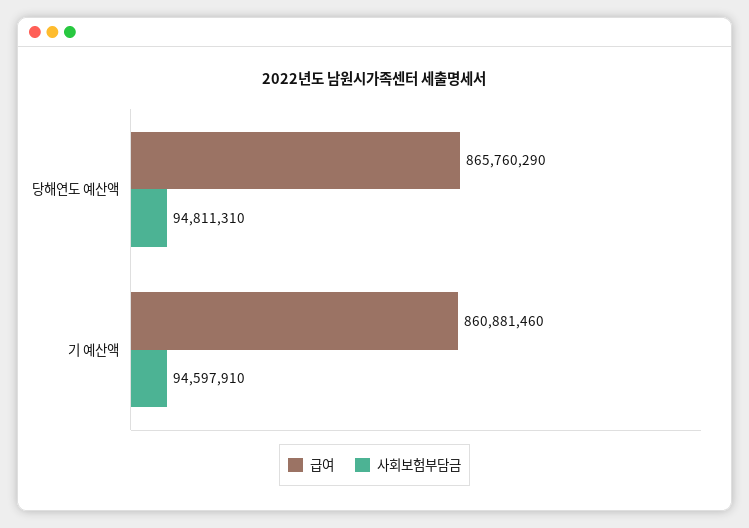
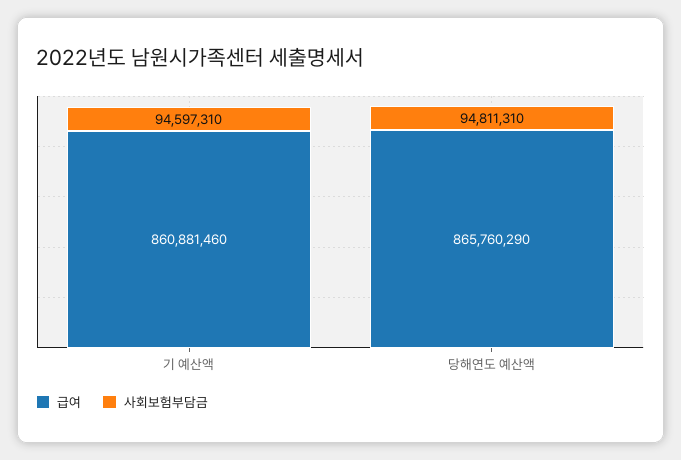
사회보험부담금, 기 예산액: 94597910 -> 94597310

